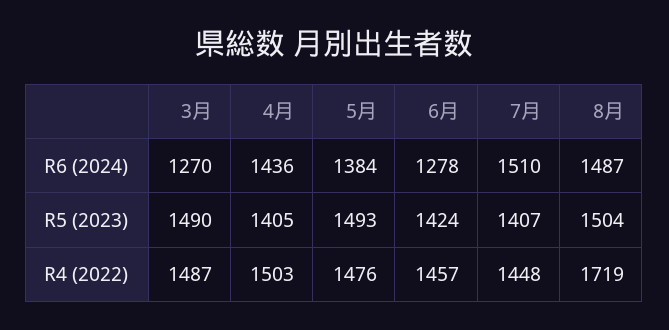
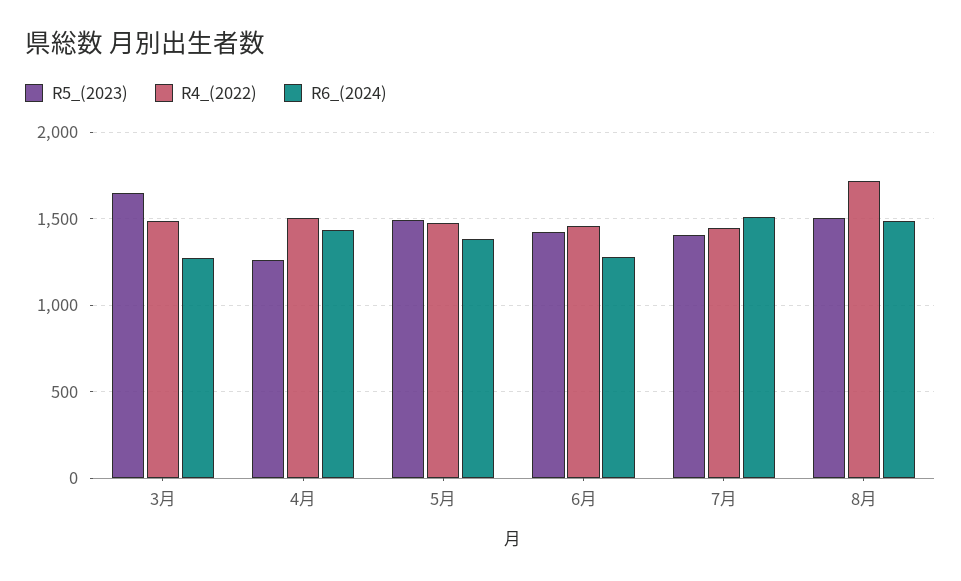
R5 (2023), 3月: 1490 -> 1650
R5 (2023), 4月: 1405 -> 1250

